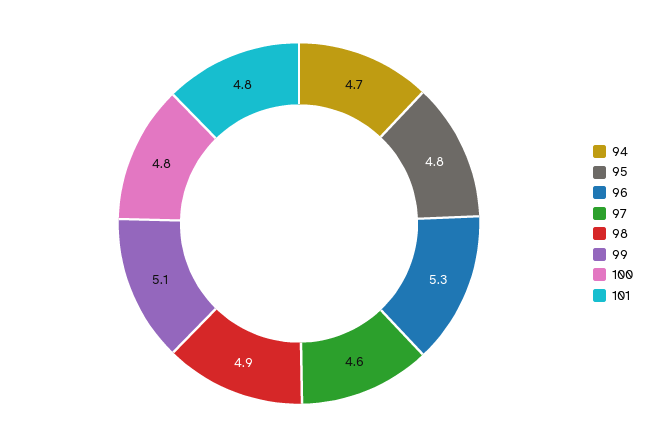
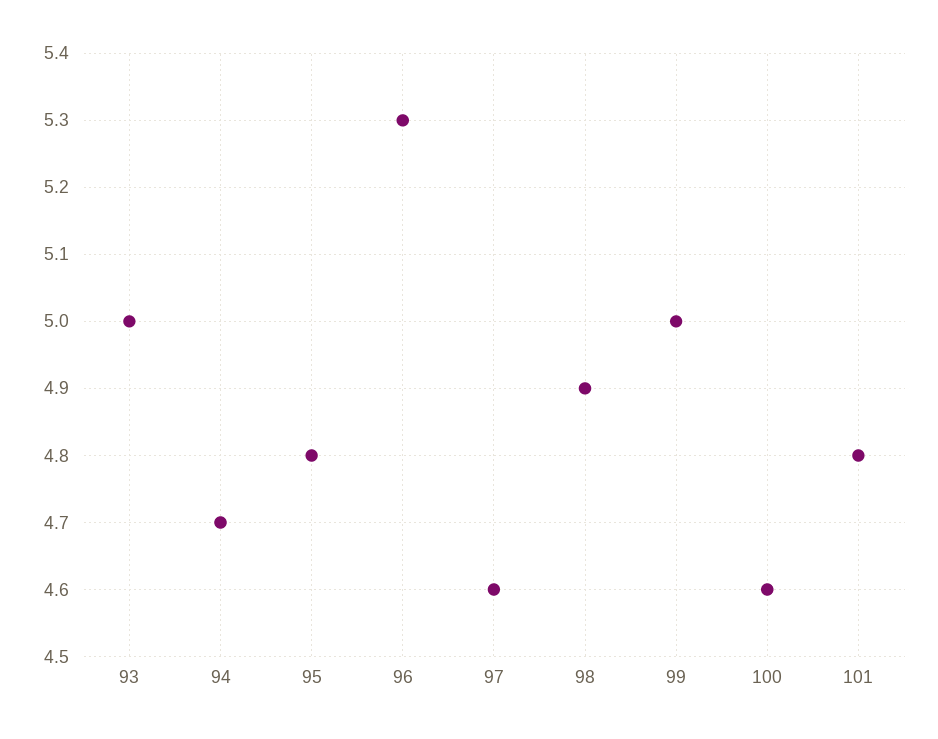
99: 5.1 -> 5
100: 4.8 -> 4.6
93: none -> 5

